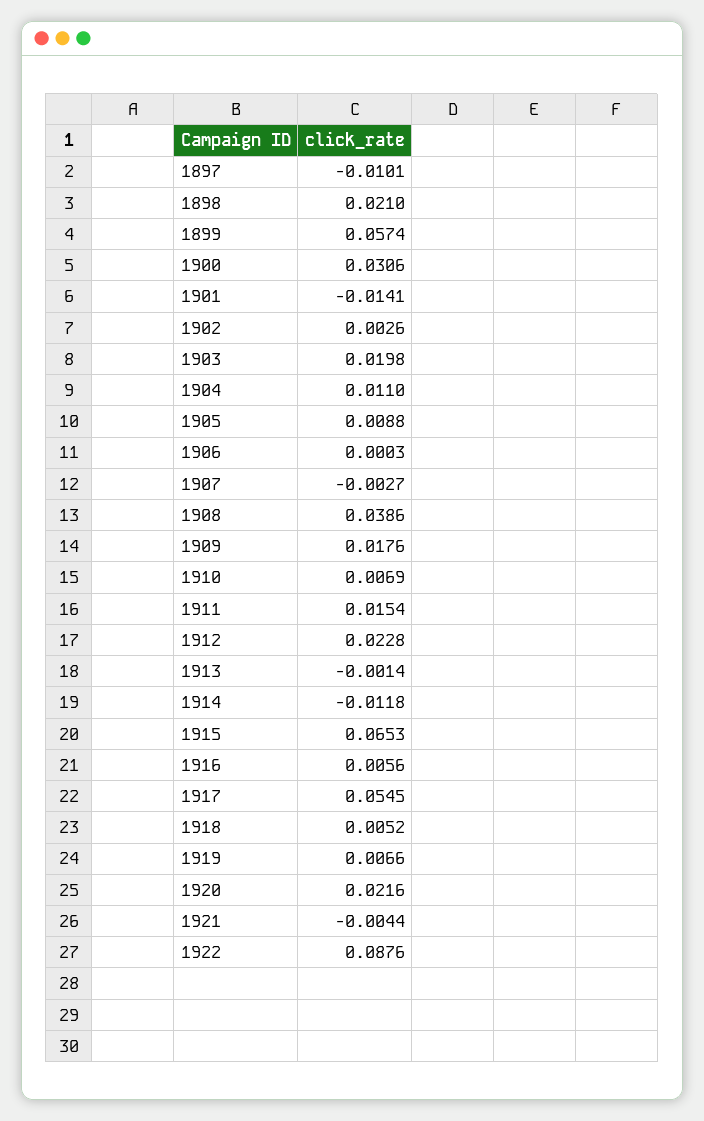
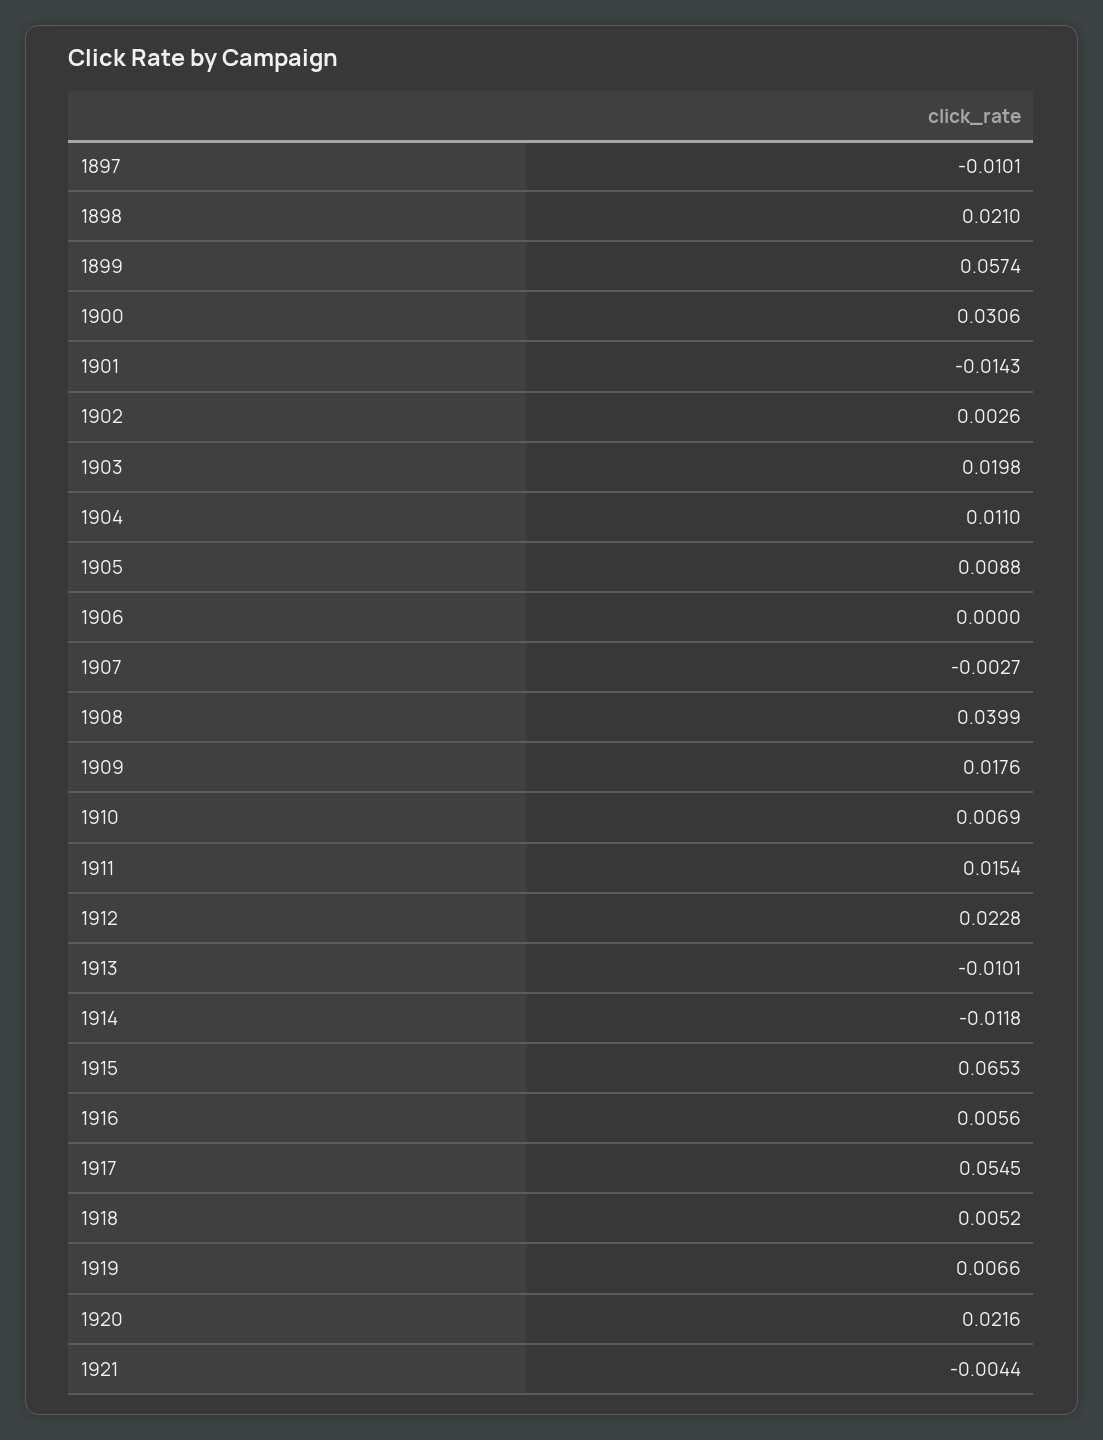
1901: -0.0141 -> -0.0143
1906: 0.0003 -> 0
1908: 0.0386 -> 0.0399
1913: -0.0014 -> -0.0101
1922: 0.0876 -> none

